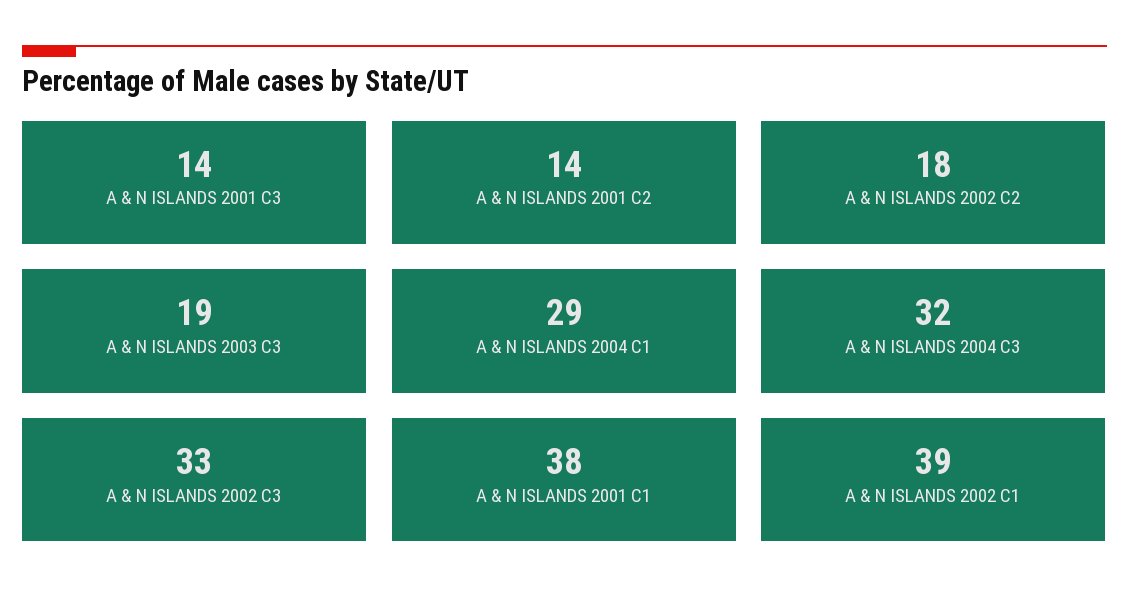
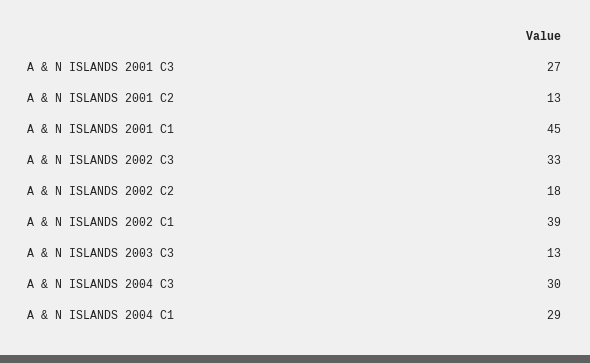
A & N ISLANDS 2001 C3: 14 -> 27
A & N ISLANDS 2001 C2: 14 -> 13
A & N ISLANDS 2003 C3: 19 -> 13
A & N ISLANDS 2004 C3: 32 -> 30
A & N ISLANDS 2001 C1: 38 -> 45

